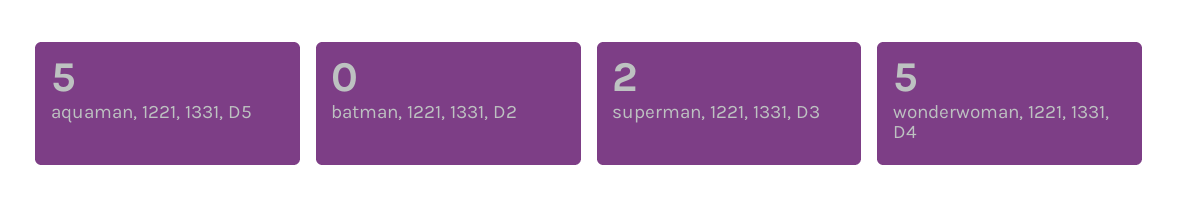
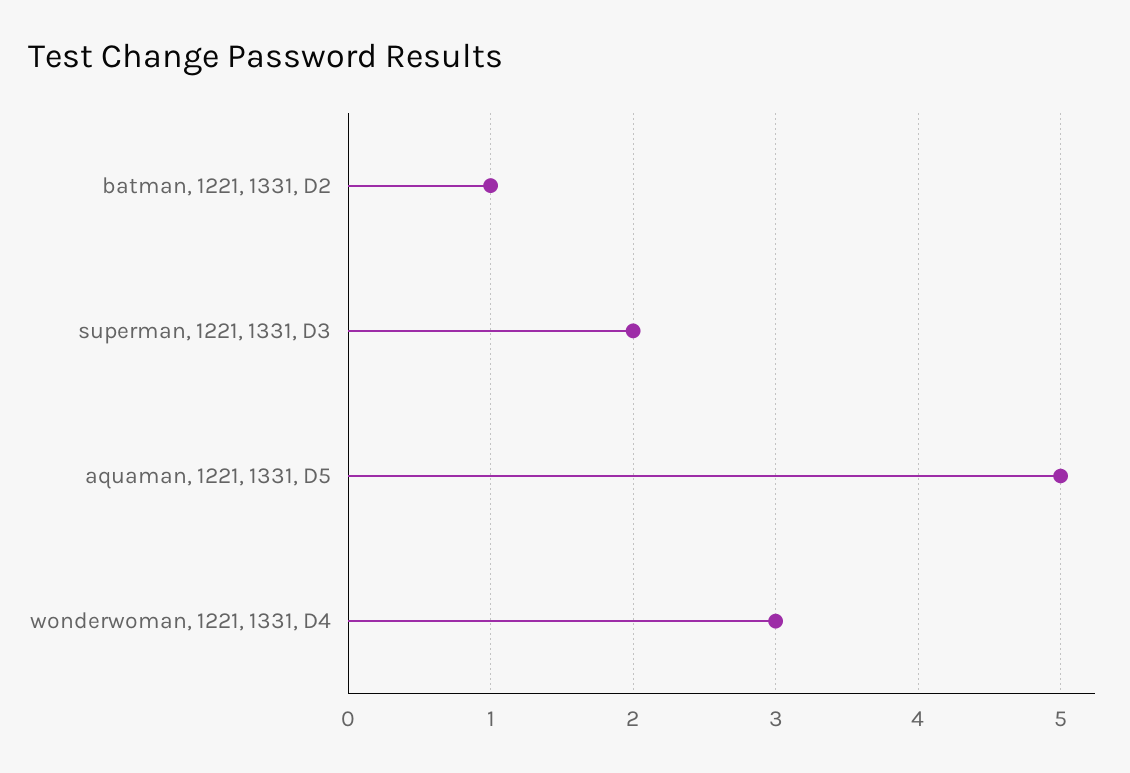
batman, 1221, 1331, D2: 0 -> 1
wonderwoman, 1221, 1331, D4: 5 -> 3

